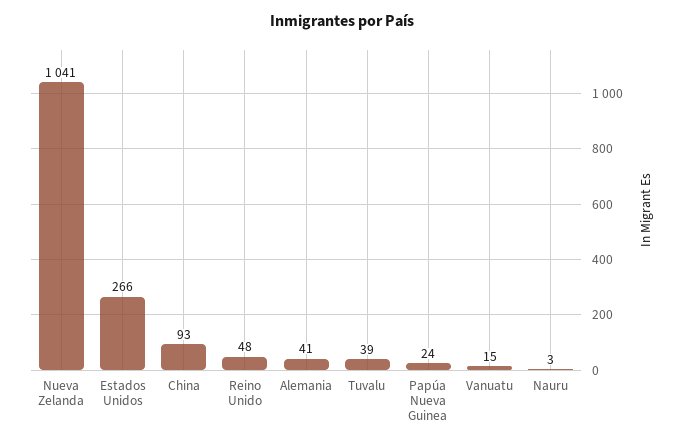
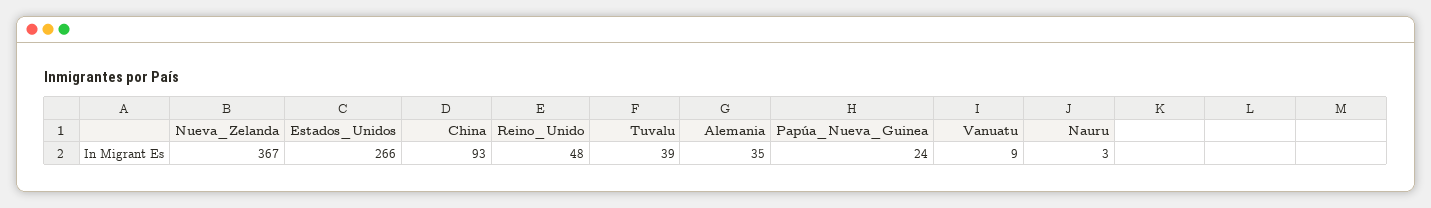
Nueva Zelanda: 1041 -> 367
Alemania: 41 -> 35
Vanuatu: 15 -> 9

